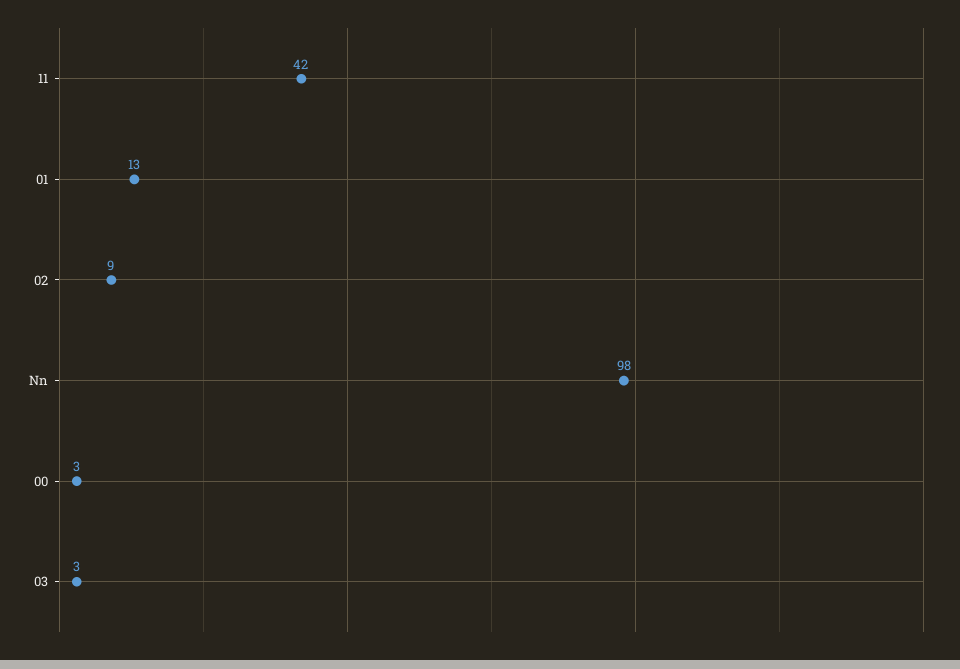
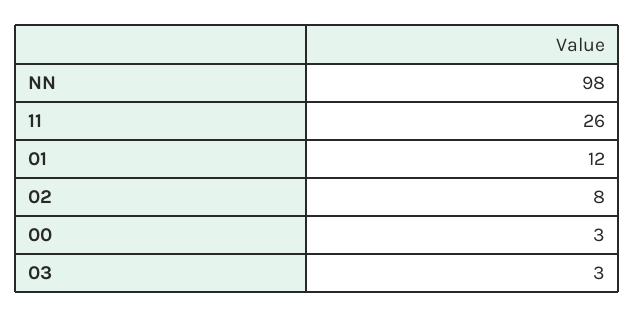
11: 42 -> 26
01: 13 -> 12
02: 9 -> 8

